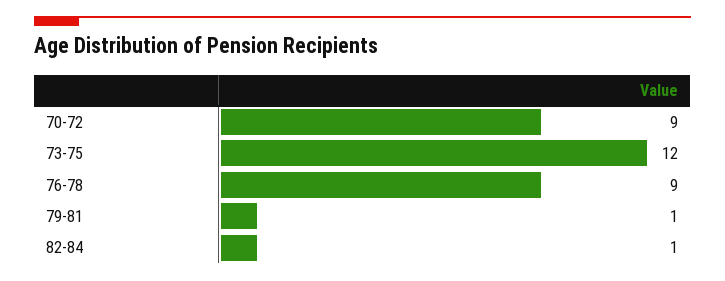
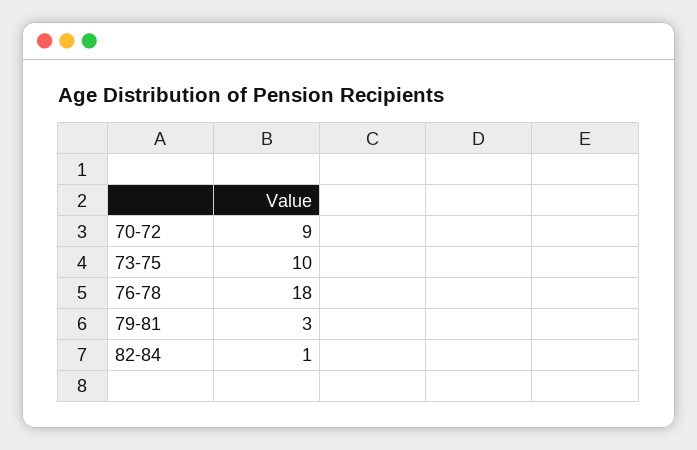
73-75: 12 -> 10
76-78: 9 -> 18
79-81: 1 -> 3

